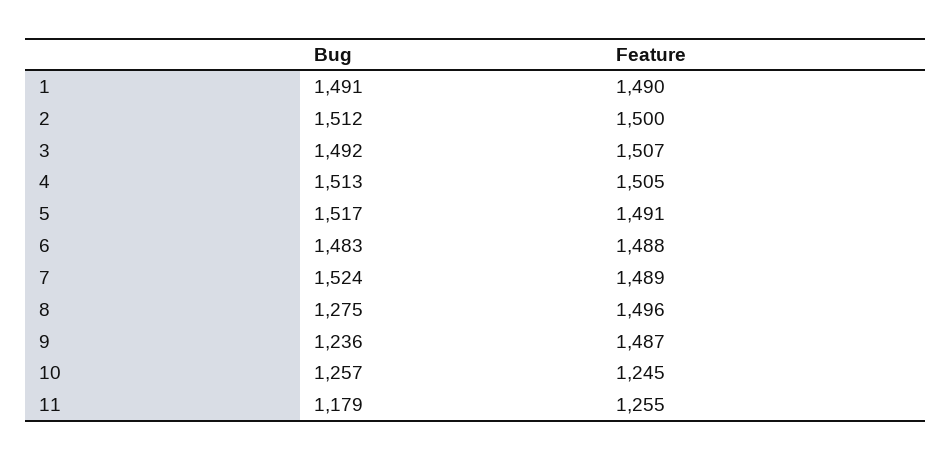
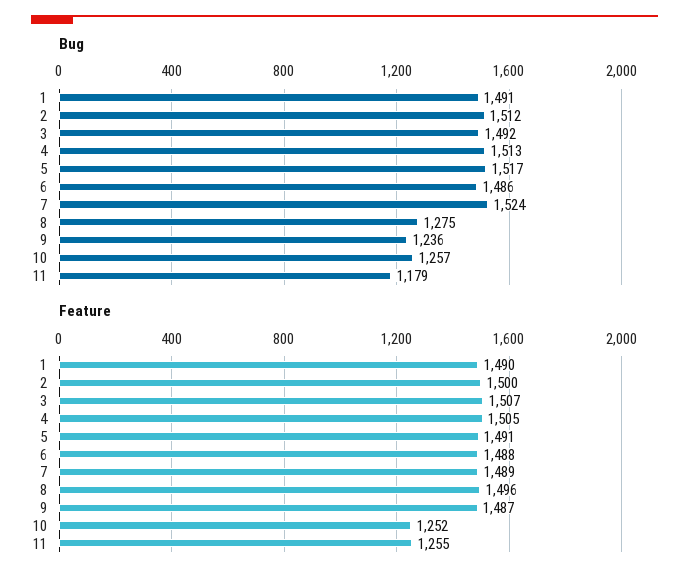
Bug, 6: 1483 -> 1486
Feature, 10: 1245 -> 1252

